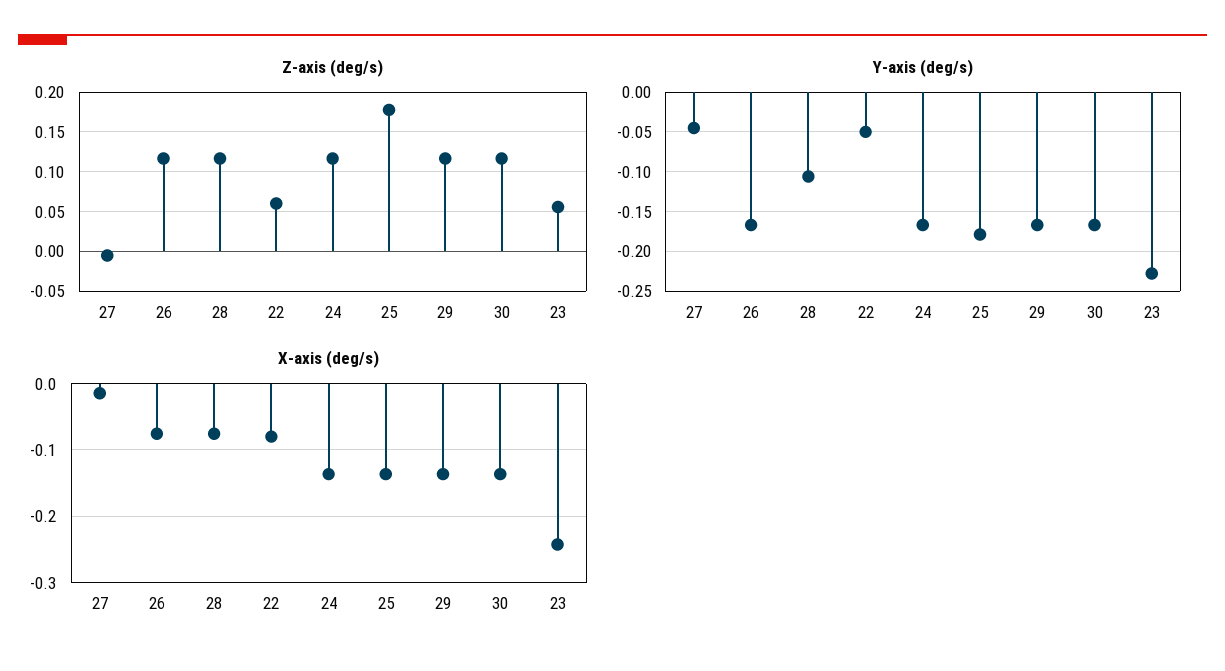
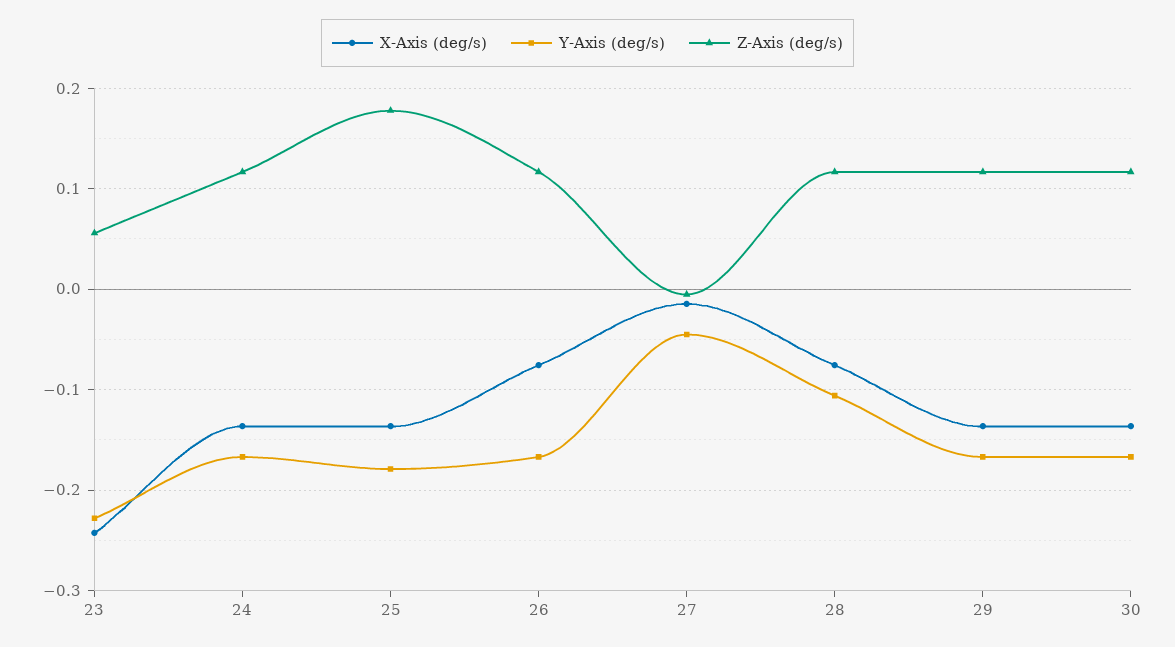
Z-axis (deg/s), 22: 0.06 -> none
Y-axis (deg/s), 22: -0.05 -> none
X-axis (deg/s), 22: -0.08 -> none

